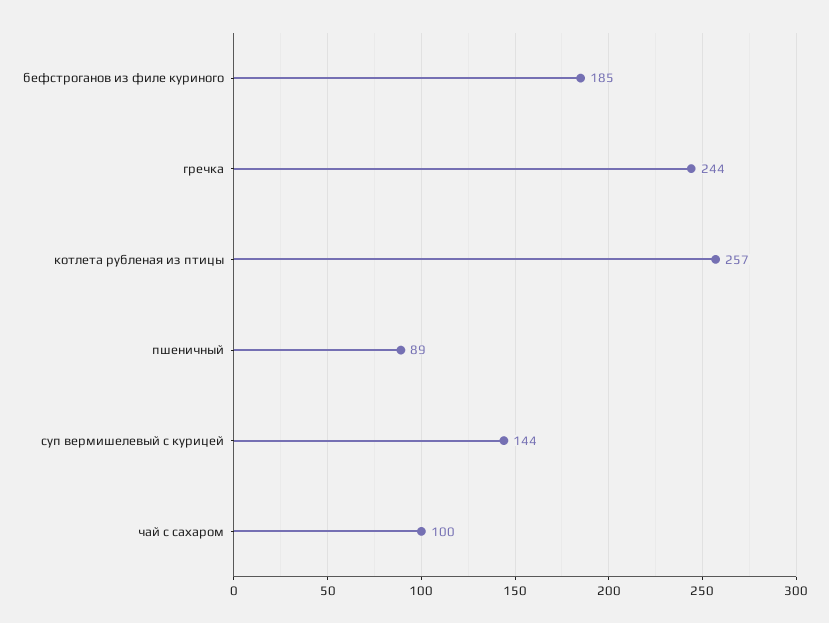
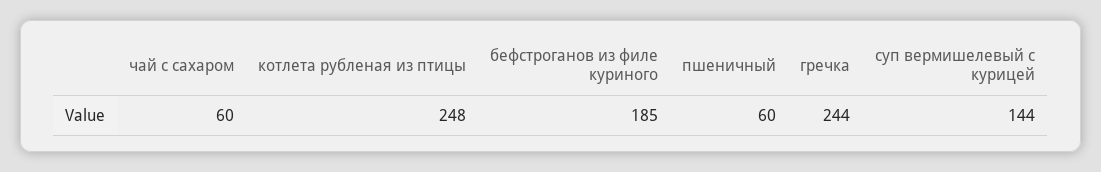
котлета рубленая из птицы: 257 -> 248
пшеничный: 89 -> 60
чай с сахаром: 100 -> 60

